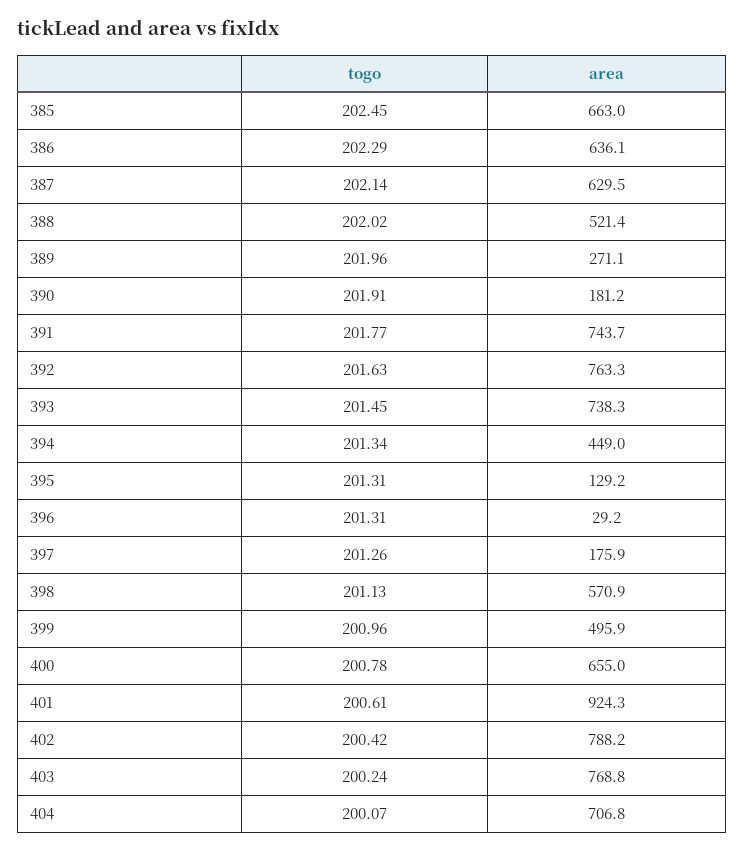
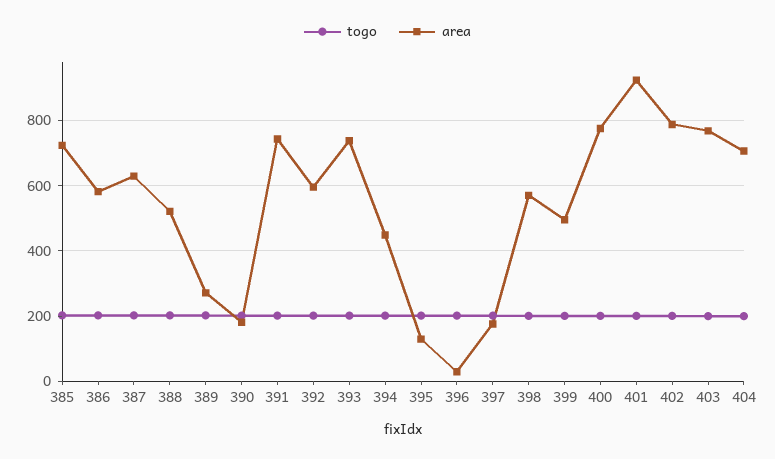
area, 385: 663 -> 720
area, 386: 636.1 -> 580
area, 392: 763.3 -> 600
area, 400: 655 -> 780

